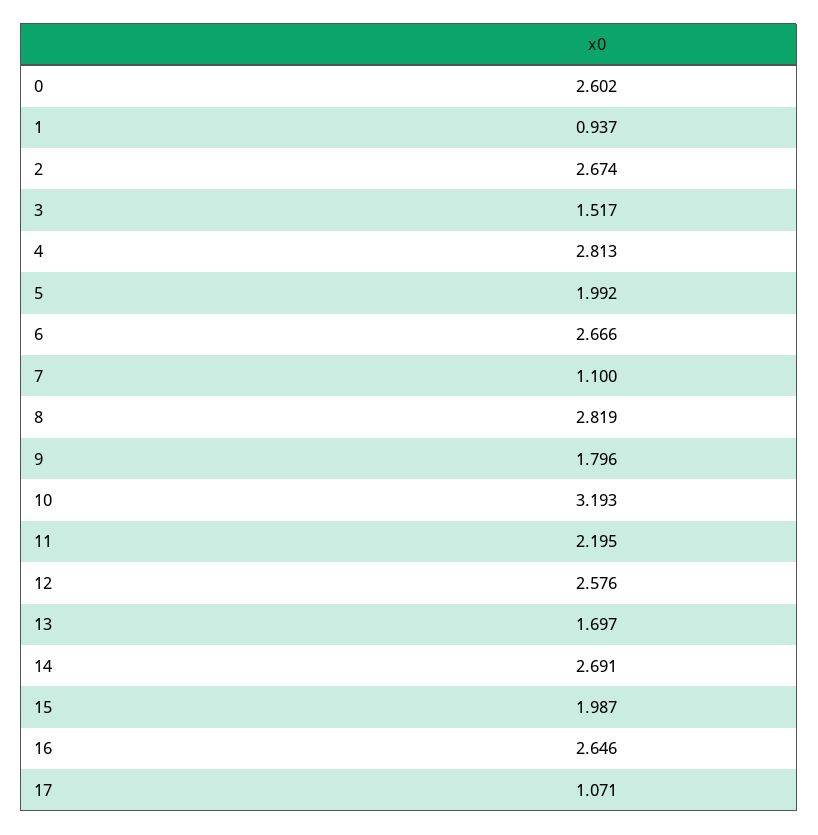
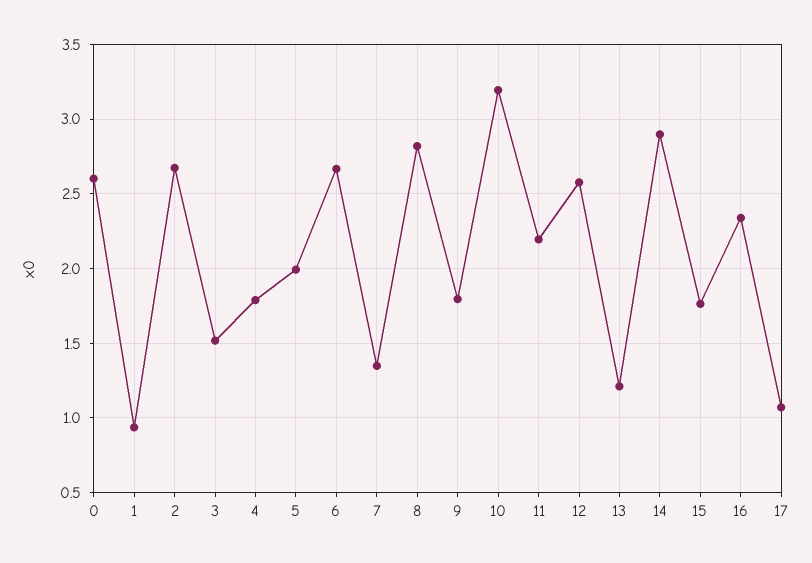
4: 2.813 -> 1.8
7: 1.1 -> 1.35
13: 1.697 -> 1.2
14: 2.691 -> 2.9
15: 1.987 -> 1.75
16: 2.646 -> 2.35

